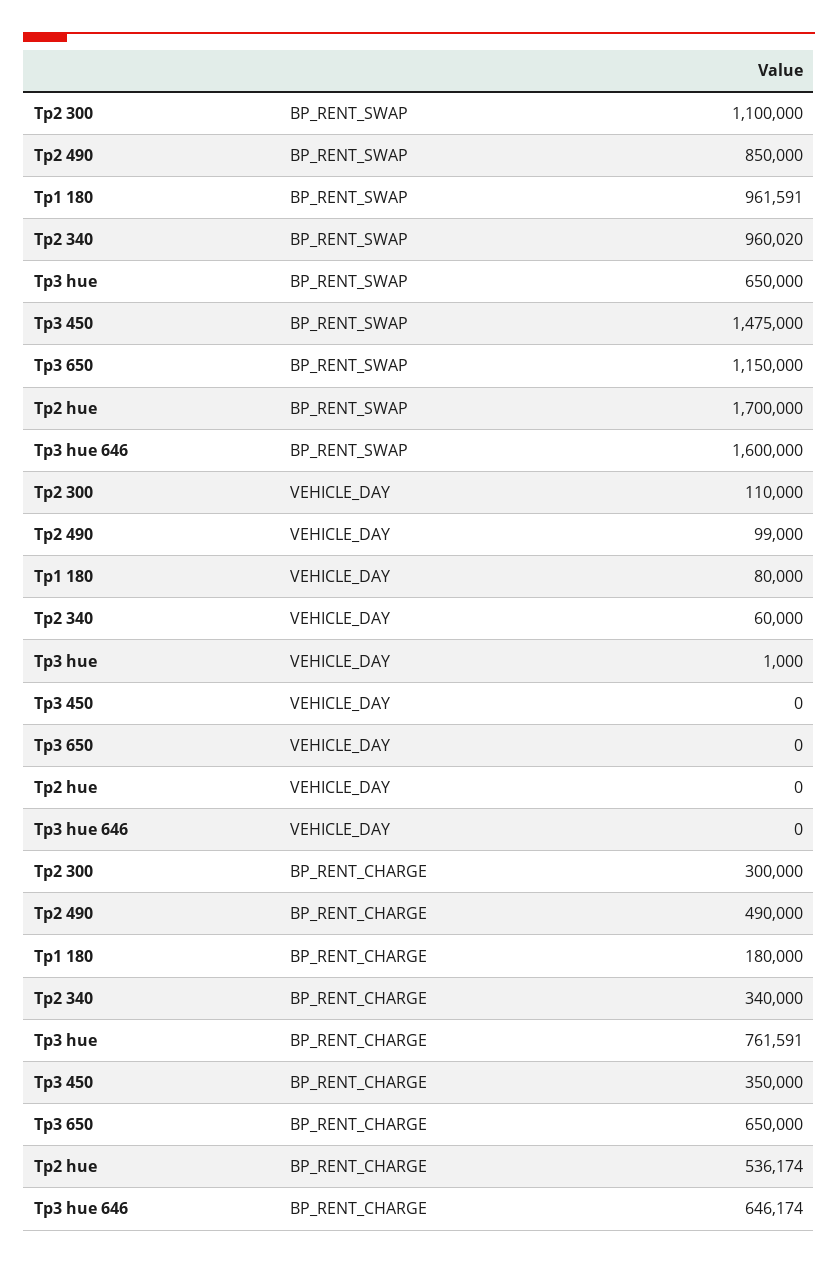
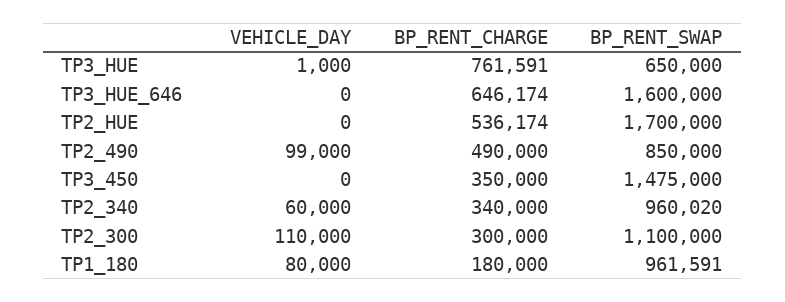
Tp3 650, BP_RENT_SWAP: 1150000 -> none
Tp3 650, VEHICLE_DAY: 0 -> none
Tp3 650, BP_RENT_CHARGE: 650000 -> none

